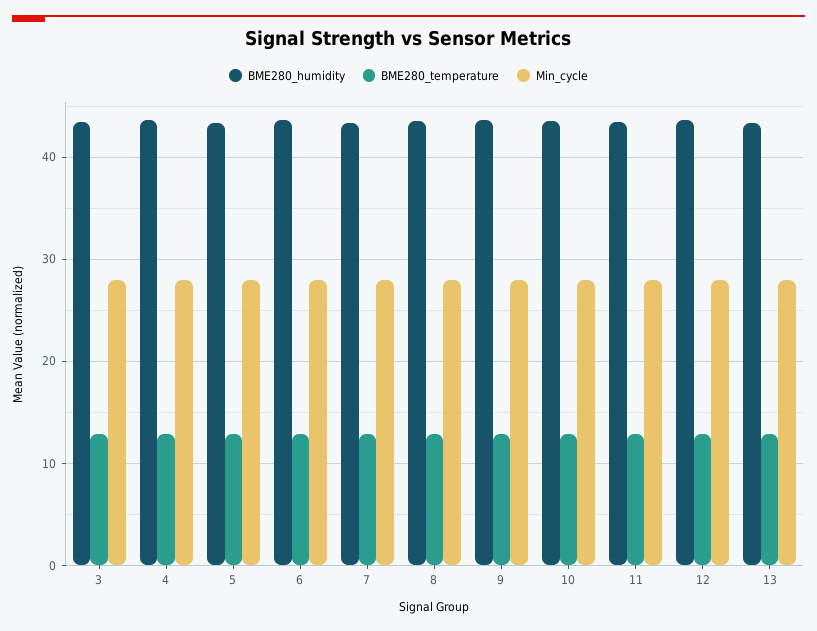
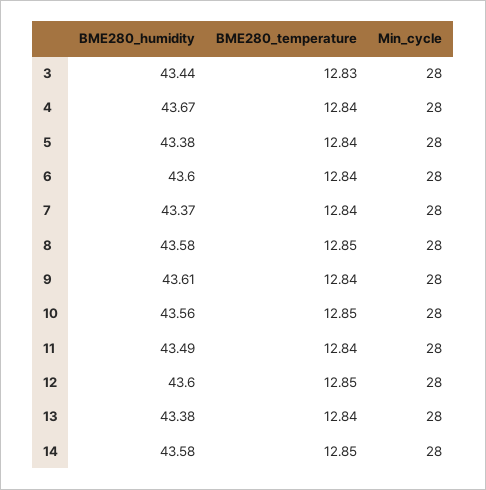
BME280_humidity, 14: none -> 43.58
BME280_temperature, 14: none -> 12.85
Min_cycle, 14: none -> 28

